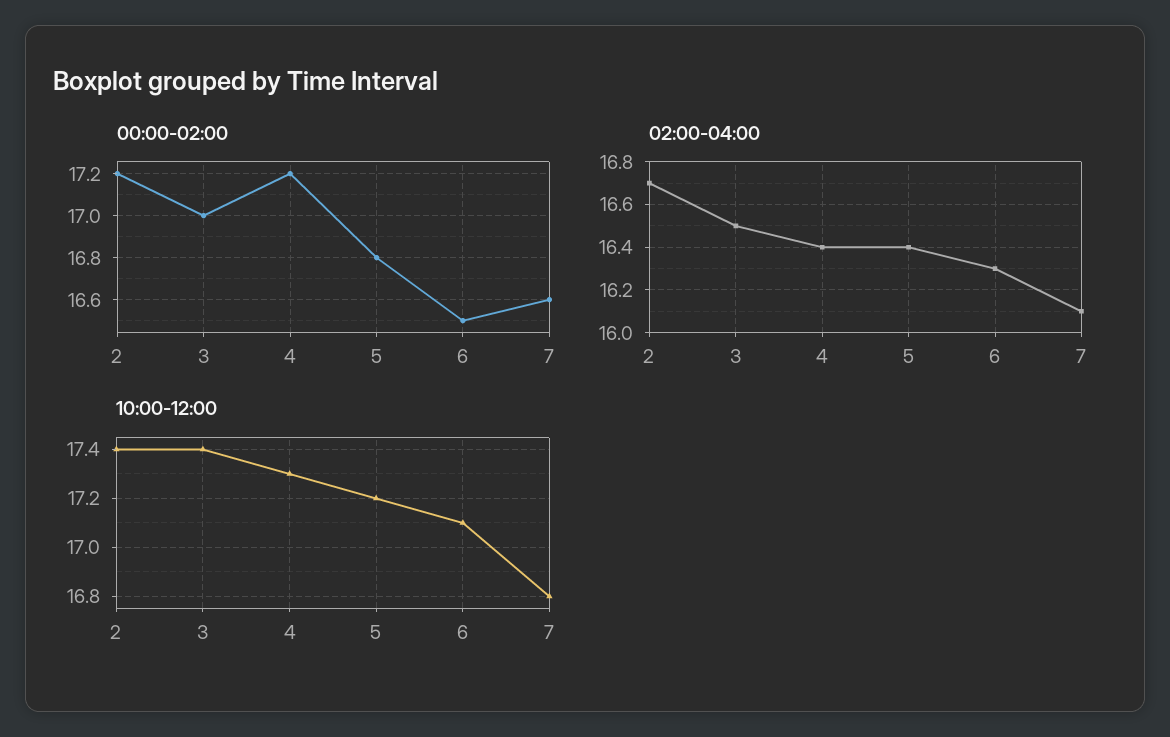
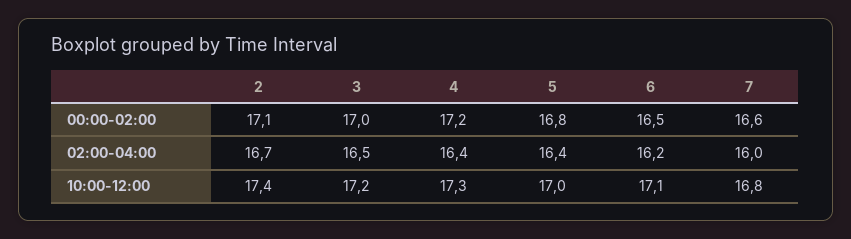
00:00-02:00, 2: 17.2 -> 17.1
02:00-04:00, 6: 16.3 -> 16.2
02:00-04:00, 7: 16.1 -> 16
10:00-12:00, 3: 17.4 -> 17.2
10:00-12:00, 5: 17.2 -> 17

